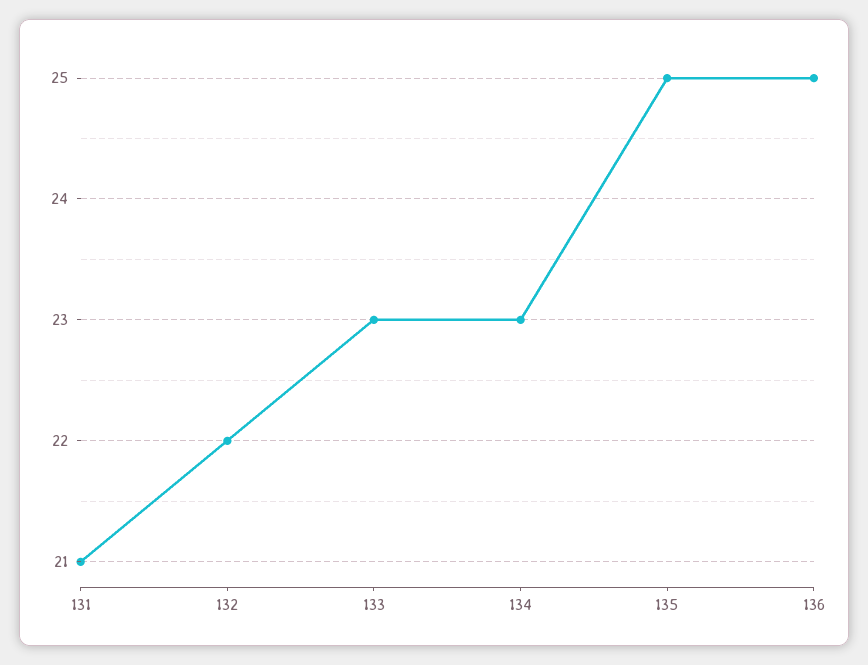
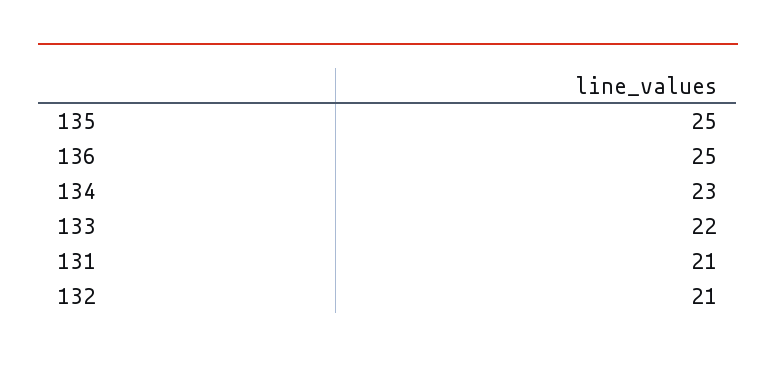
132: 22 -> 21
133: 23 -> 22

